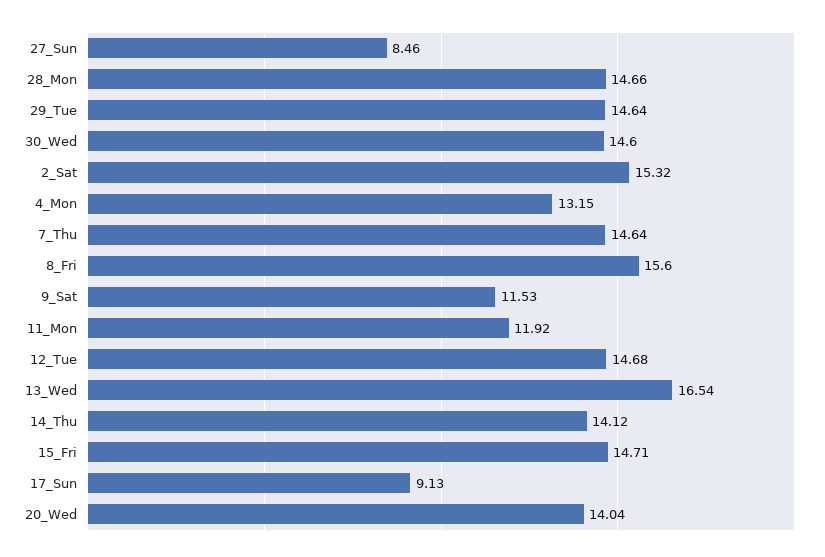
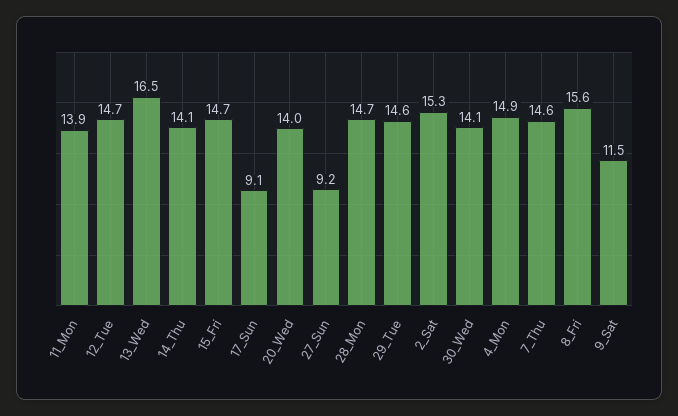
27_Sun: 8.46 -> 9.2
30_Wed: 14.6 -> 14.1
4_Mon: 13.15 -> 14.9
11_Mon: 11.92 -> 13.9

